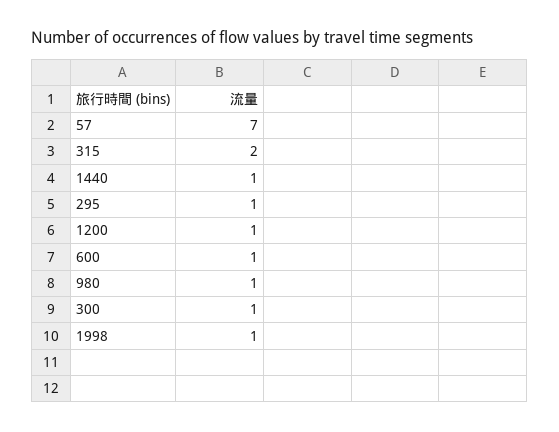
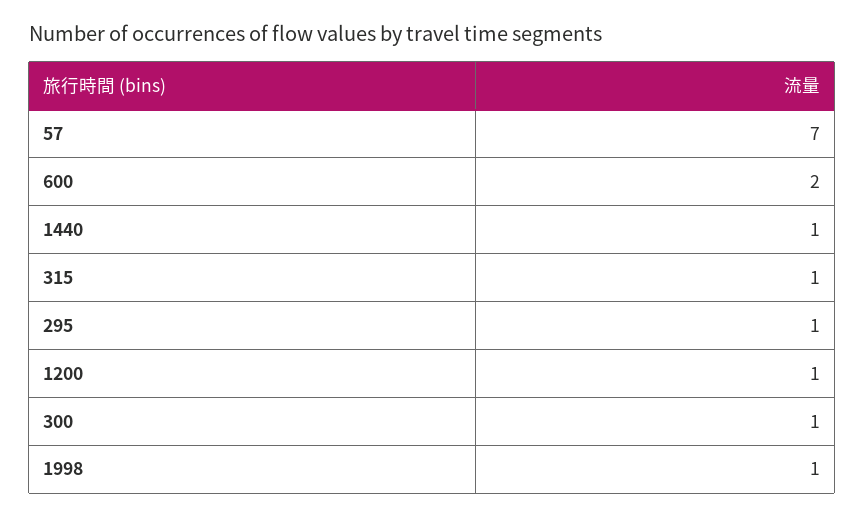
315: 2 -> 1
600: 1 -> 2
980: 1 -> none

